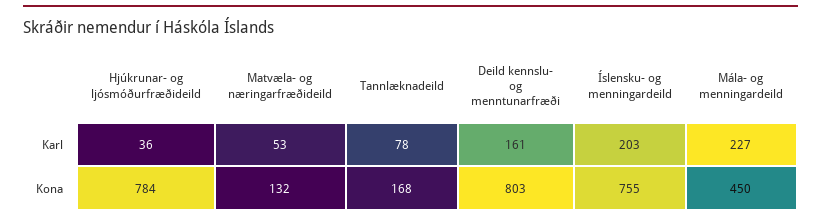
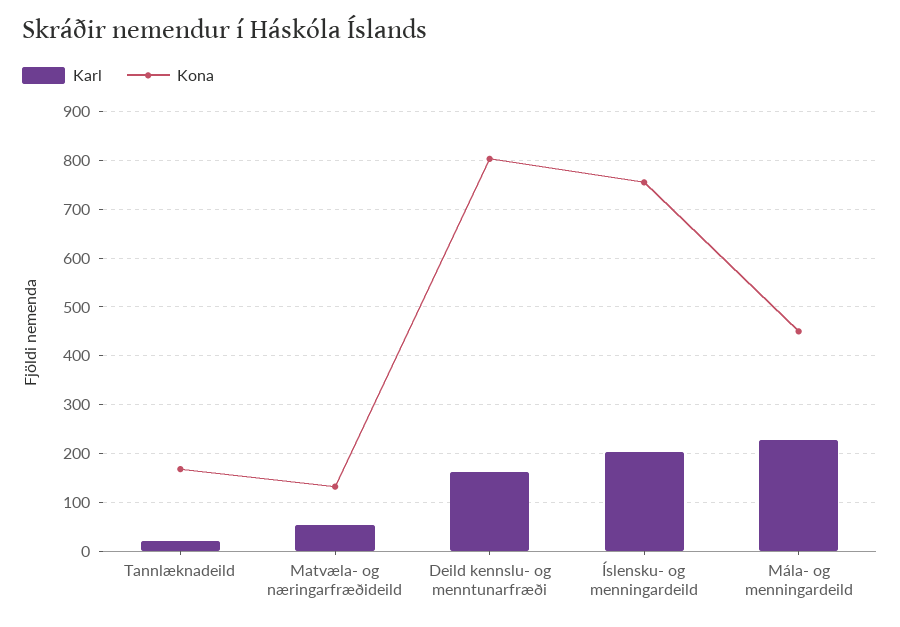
Karl, Hjúkrunar- og ljósmóðurfræðideild: 36 -> none
Karl, Tannlæknadeild: 78 -> 20
Kona, Hjúkrunar- og ljósmóðurfræðideild: 784 -> none

